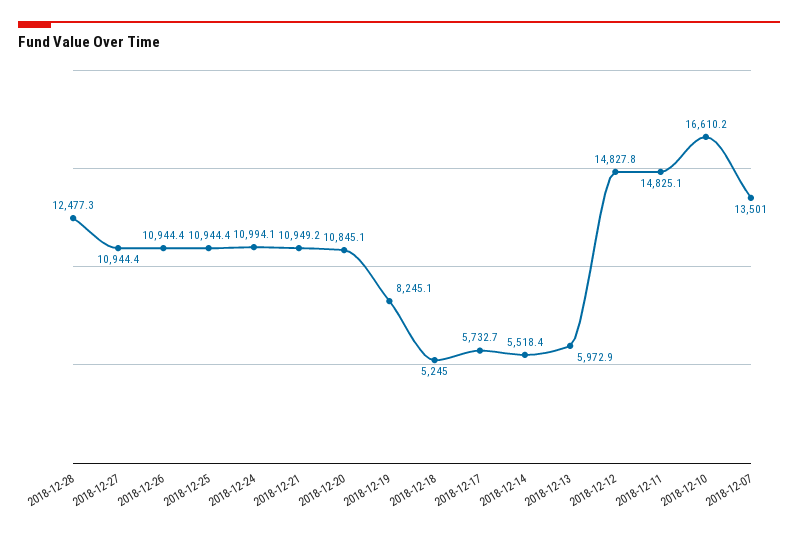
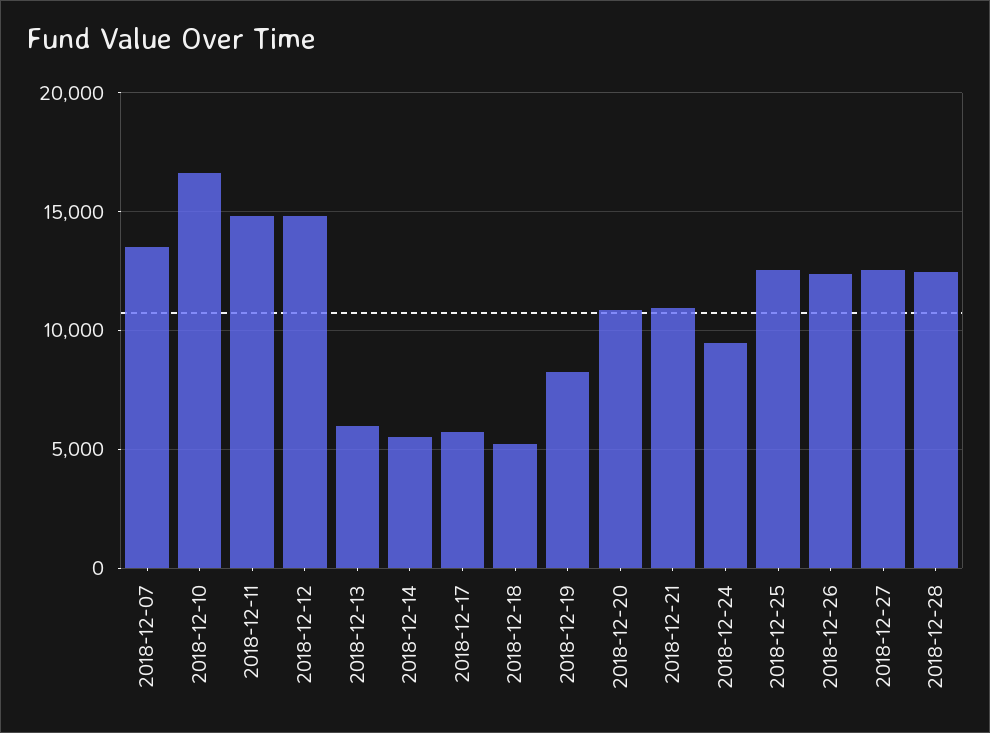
2018-12-27: 10944.4 -> 12500
2018-12-26: 10944.4 -> 12500
2018-12-25: 10944.4 -> 12500
2018-12-24: 10994.1 -> 9500

